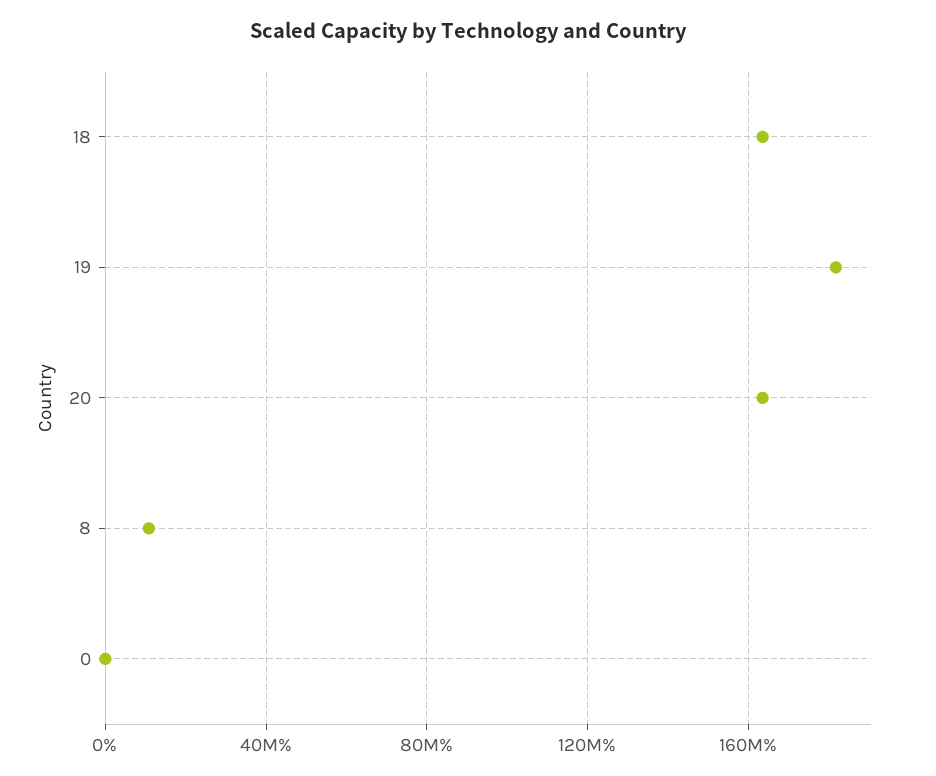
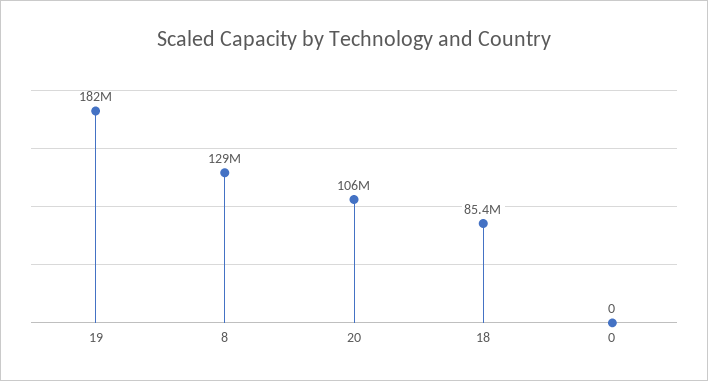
18: 165000000 -> 85400000
20: 165000000 -> 106000000
8: 10000000 -> 129000000

